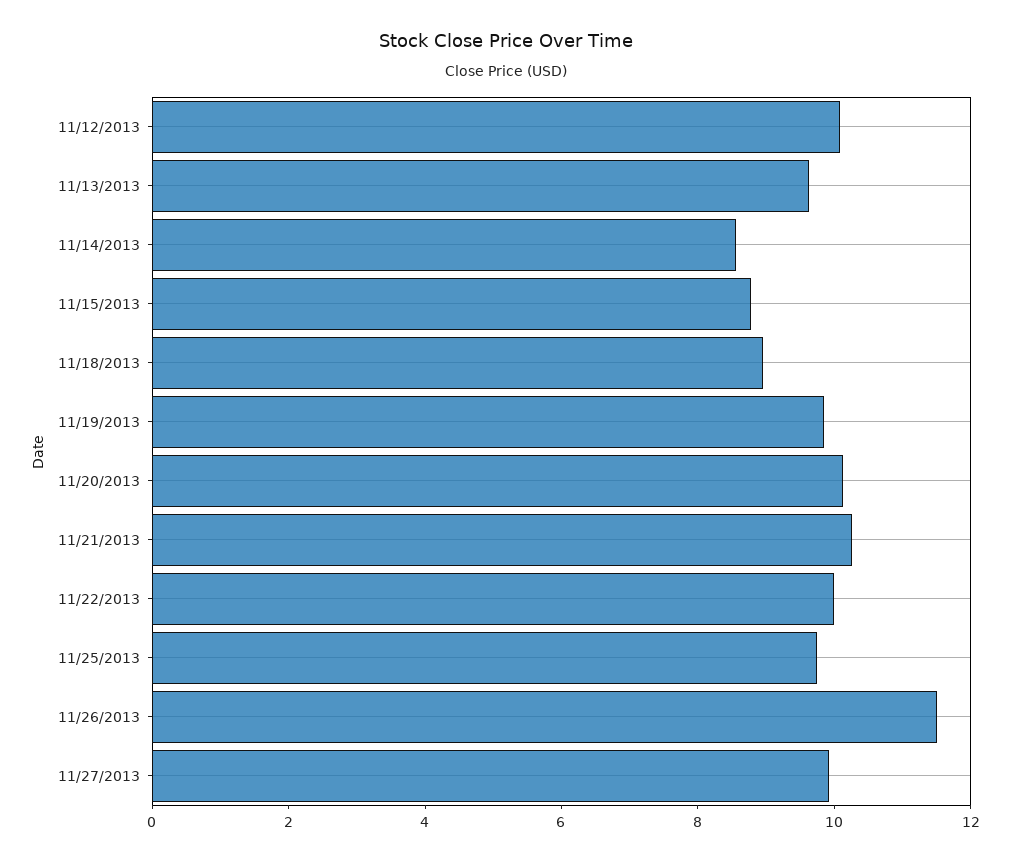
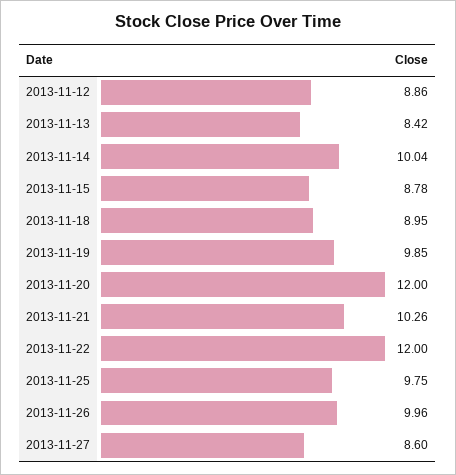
11/12/2013: 10 -> 8.86
11/13/2013: 9.5 -> 8.42
11/14/2013: 8.5 -> 10.04
11/20/2013: 10 -> 12
11/22/2013: 10 -> 12
11/26/2013: 11.5 -> 9.96
11/27/2013: 10 -> 8.6

